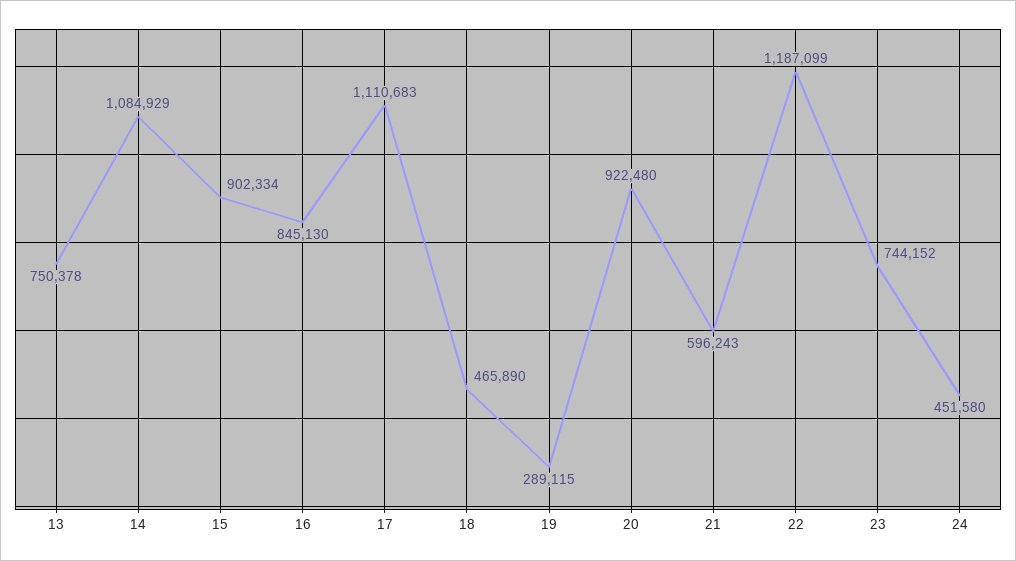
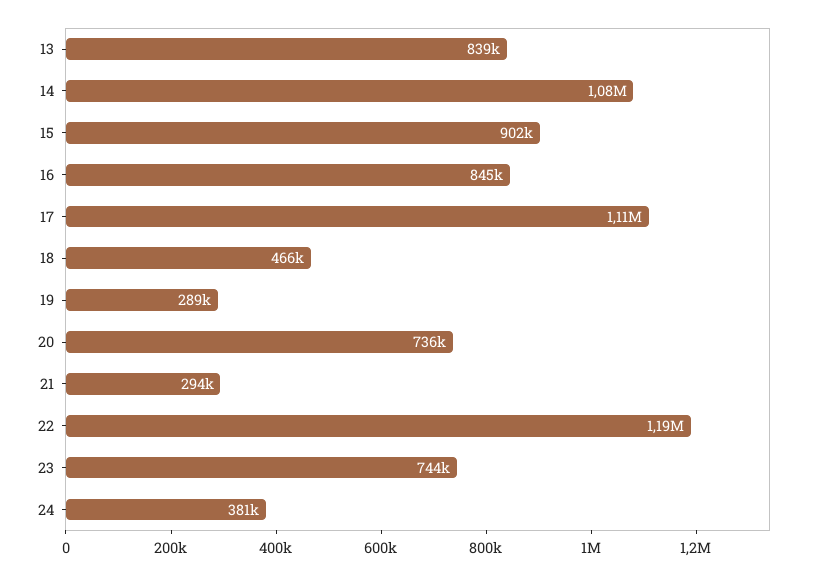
13: 750378 -> 839000
20: 922480 -> 736000
21: 596243 -> 294000
24: 451580 -> 381000

